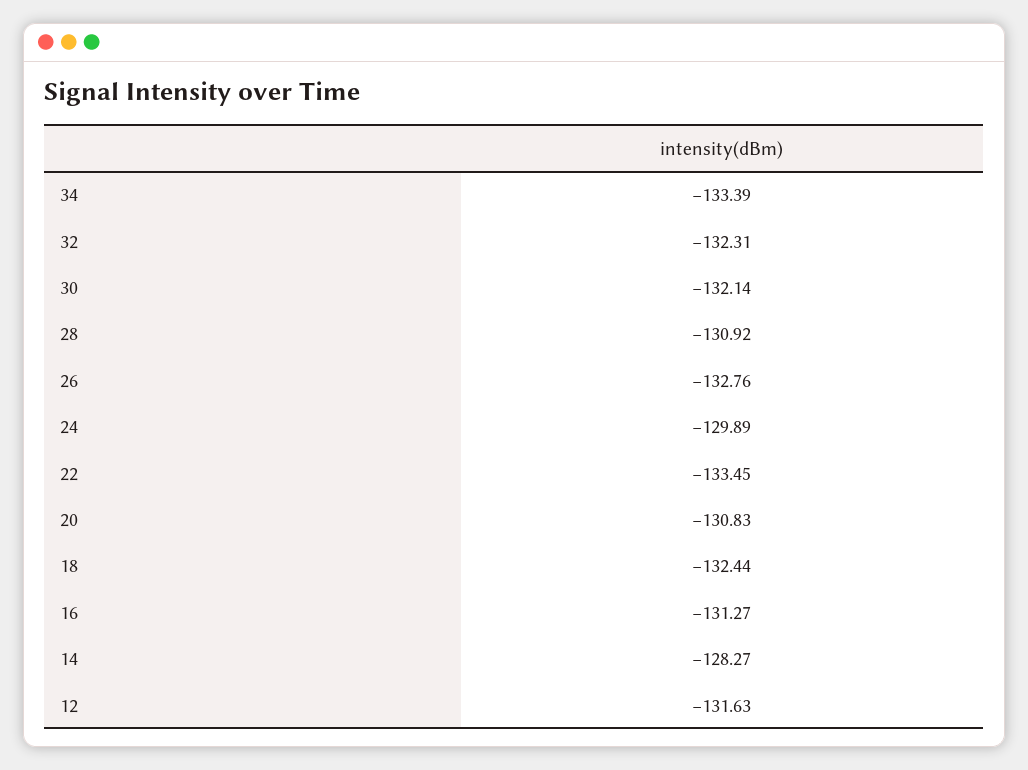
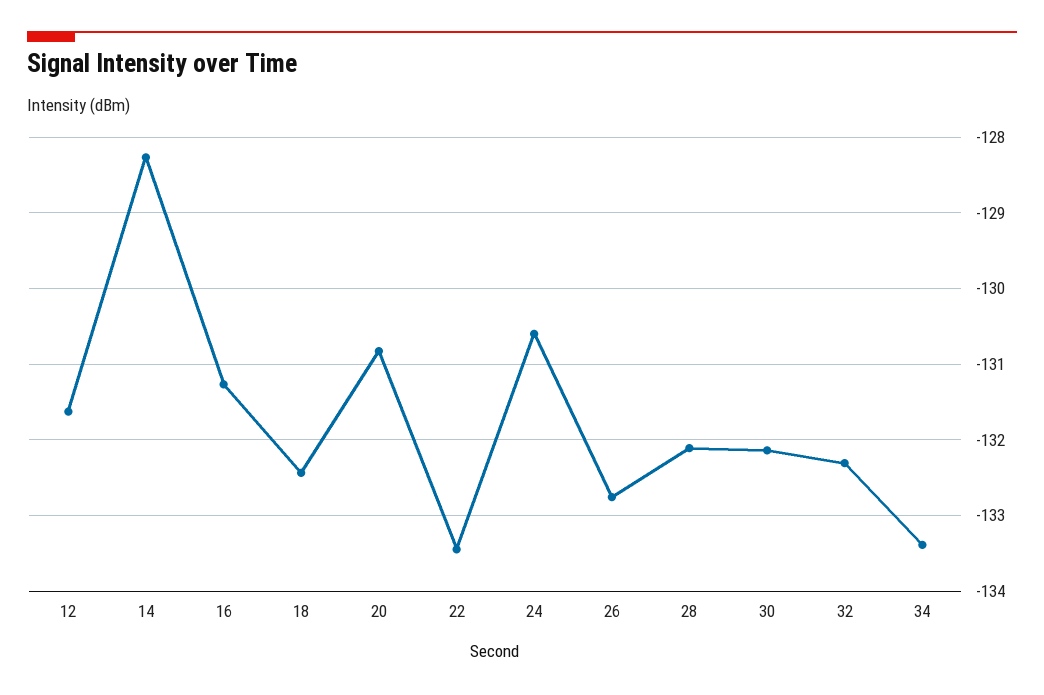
28: -130.92 -> -132.1
24: -129.89 -> -130.6

